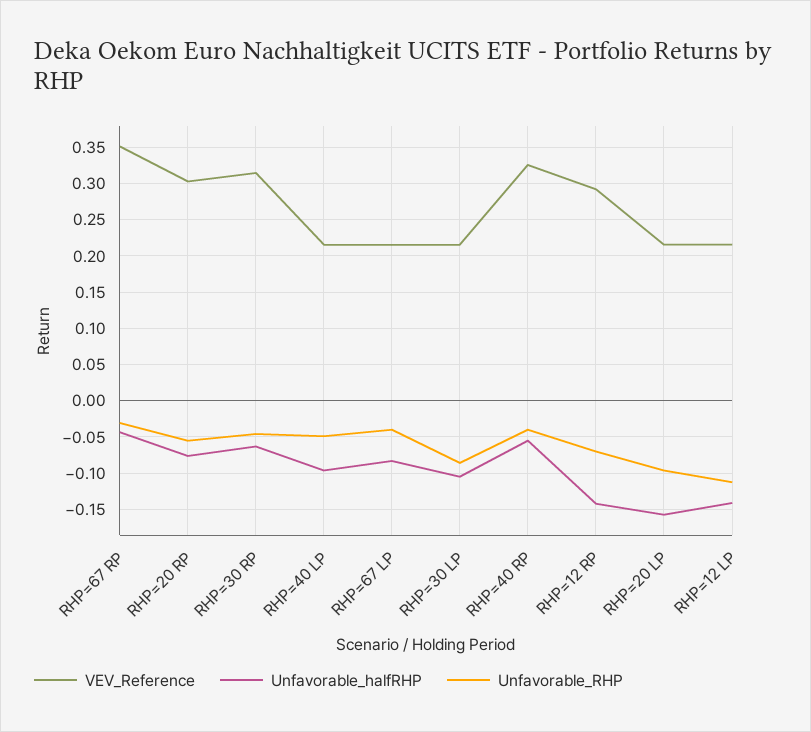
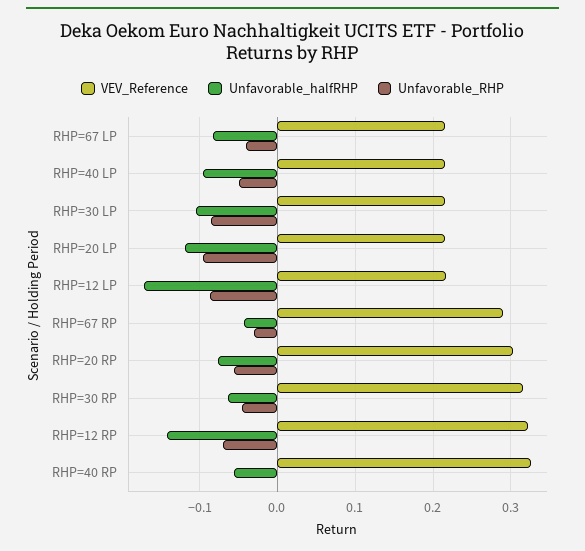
VEV_Reference, RHP=67 RP: 0.35 -> 0.29
Unfavorable_RHP, RHP=40 RP: -0.04 -> 0
VEV_Reference, RHP=12 RP: 0.29 -> 0.32
Unfavorable_halfRHP, RHP=20 LP: -0.16 -> -0.12
Unfavorable_halfRHP, RHP=12 LP: -0.14 -> -0.17
Unfavorable_RHP, RHP=12 LP: -0.11 -> -0.09

